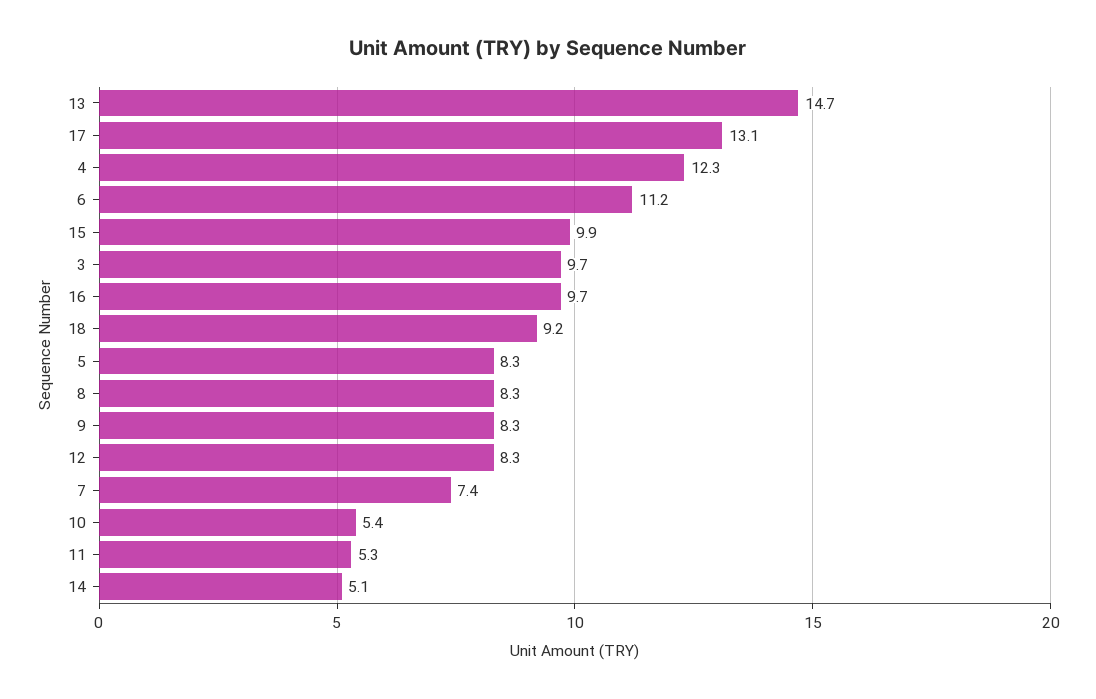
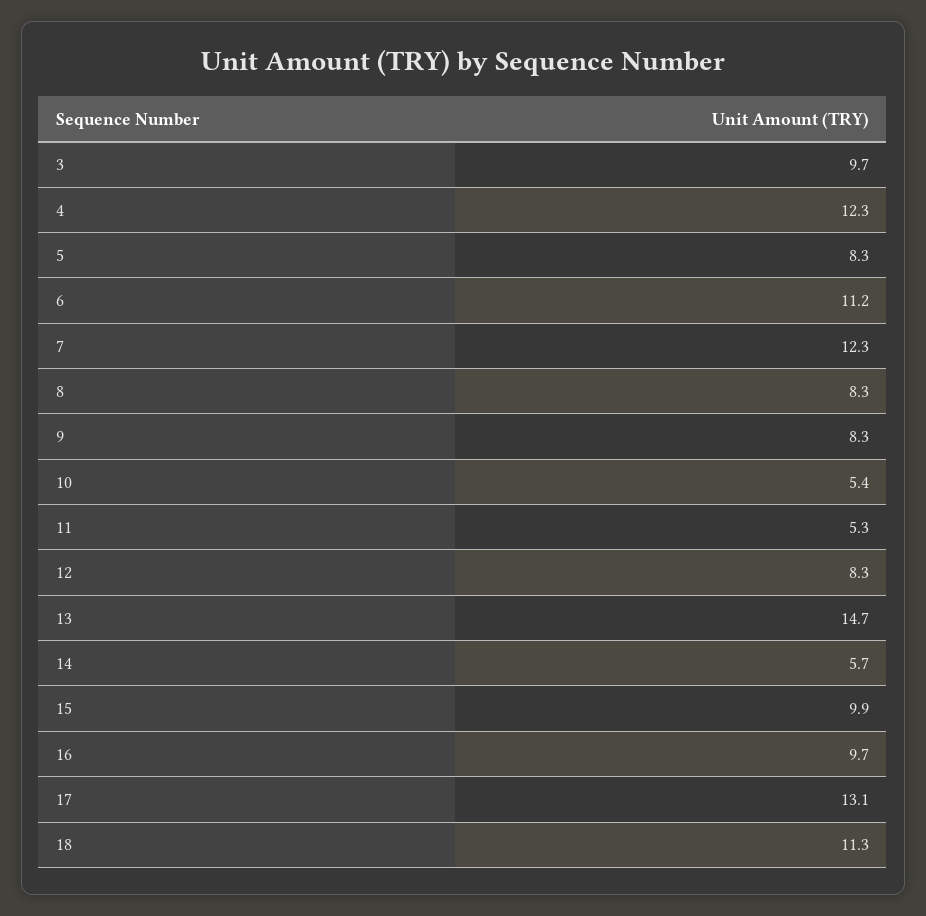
18: 9.2 -> 11.3
7: 7.4 -> 12.3
14: 5.1 -> 5.7

